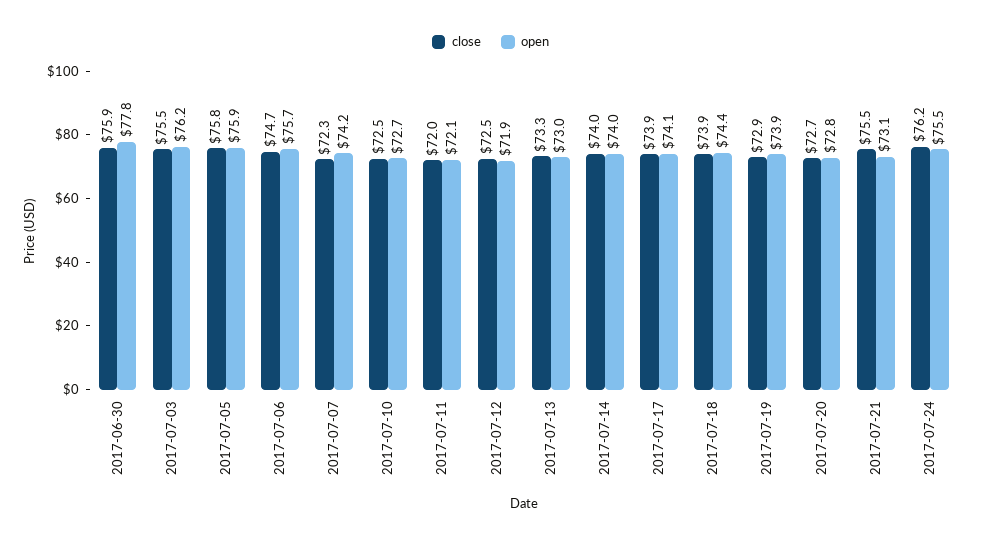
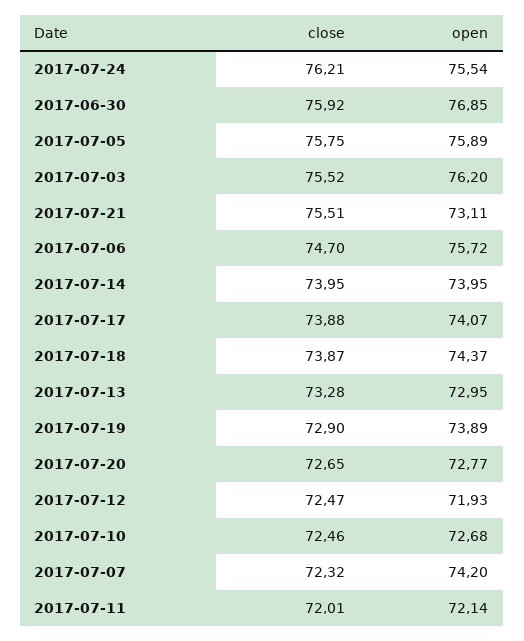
open, 2017-06-30: 77.8 -> 76.85

